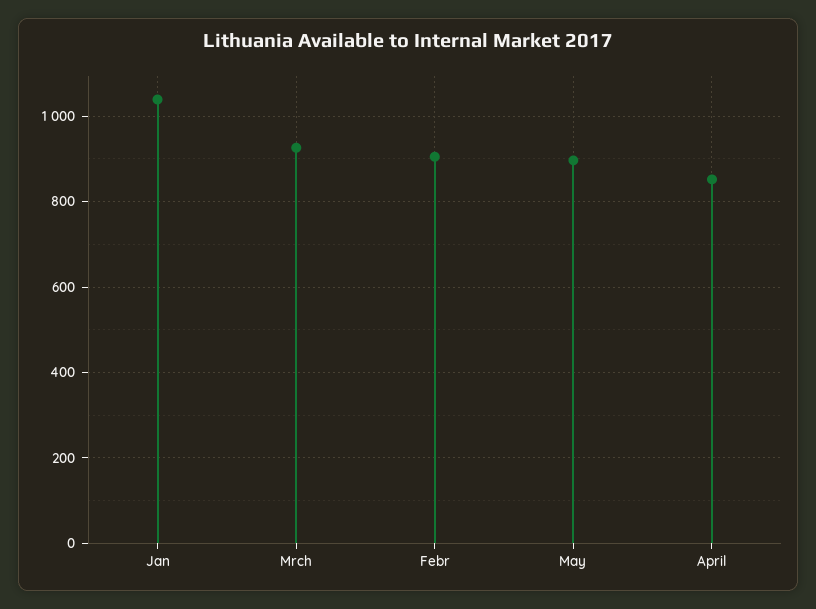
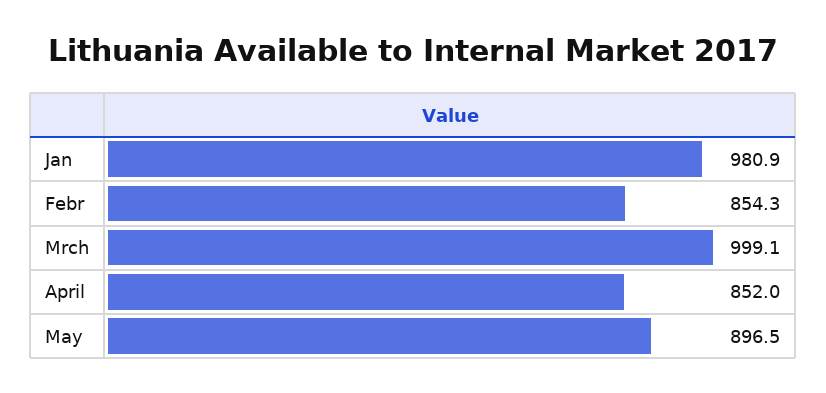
Jan: 1040 -> 980.9
Mrch: 920 -> 999.1
Febr: 900 -> 854.3

